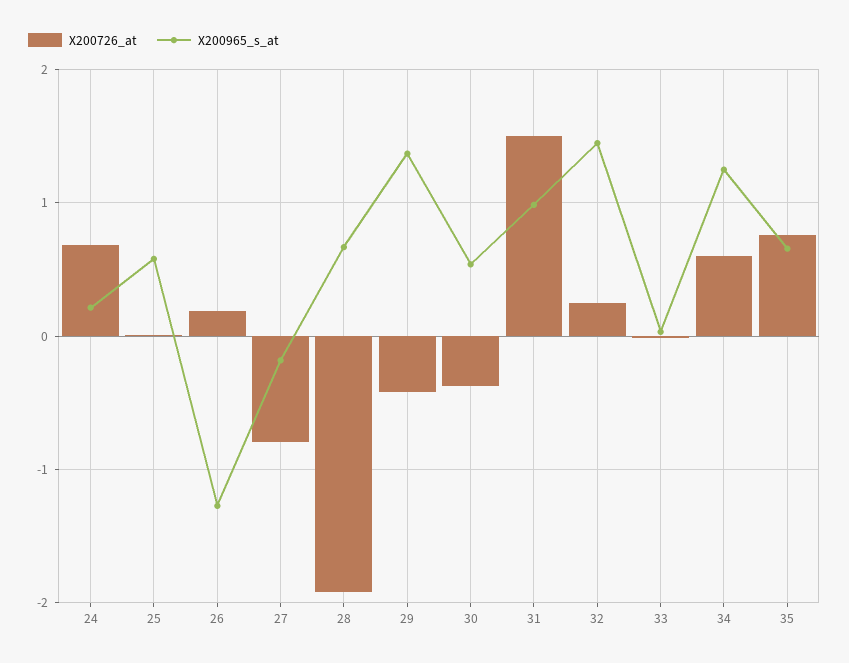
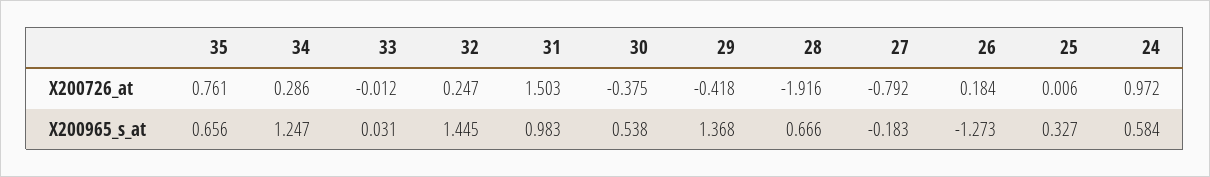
X200726_at, 24: 0.7 -> 0.972
X200965_s_at, 24: 0.2 -> 0.584
X200965_s_at, 25: 0.6 -> 0.327
X200726_at, 34: 0.6 -> 0.286

